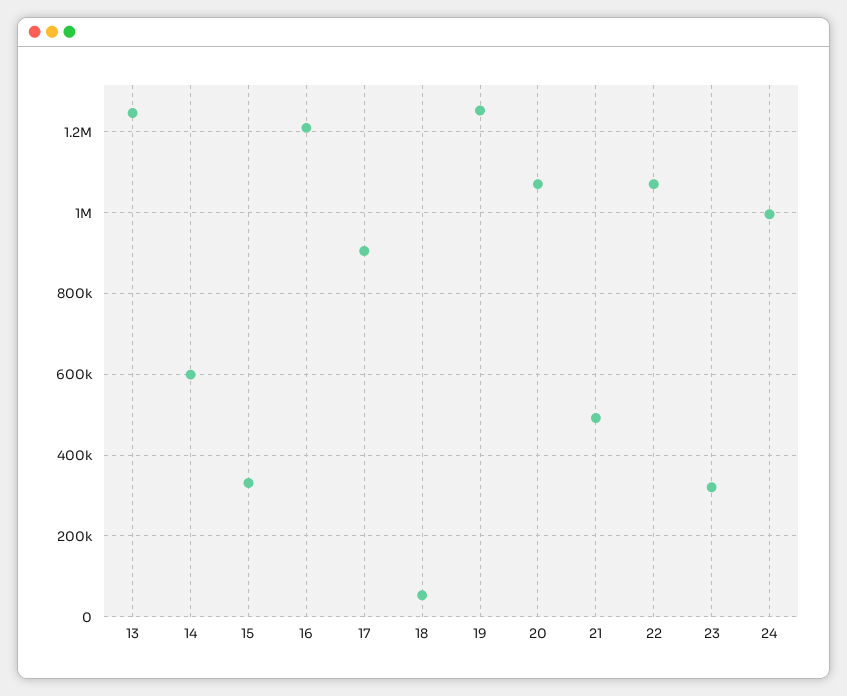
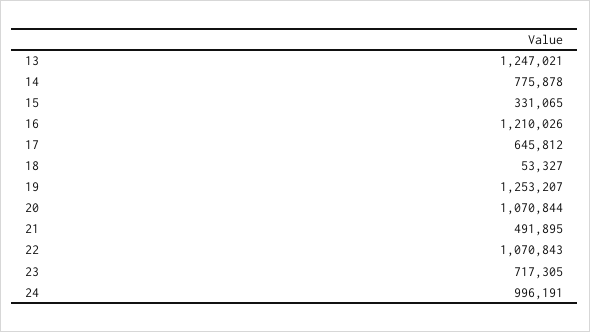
14: 600000 -> 775878
17: 900000 -> 645812
23: 320000 -> 717305

